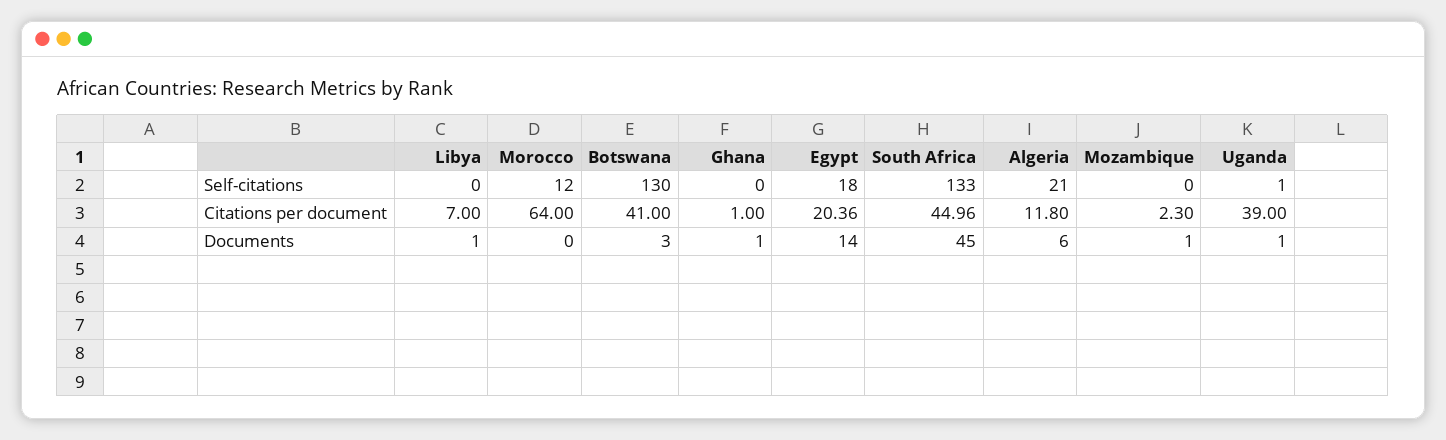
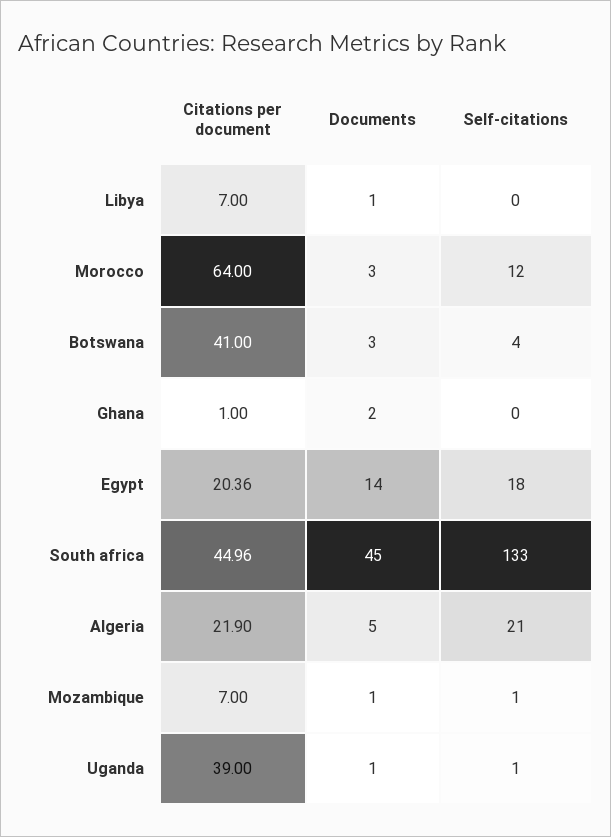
Botswana, Self-citations: 130 -> 4
Mozambique, Self-citations: 0 -> 1
Algeria, Citations per document: 11.8 -> 21.9
Mozambique, Citations per document: 2.3 -> 7
Morocco, Documents: 0 -> 3
Ghana, Documents: 1 -> 2
Algeria, Documents: 6 -> 5

